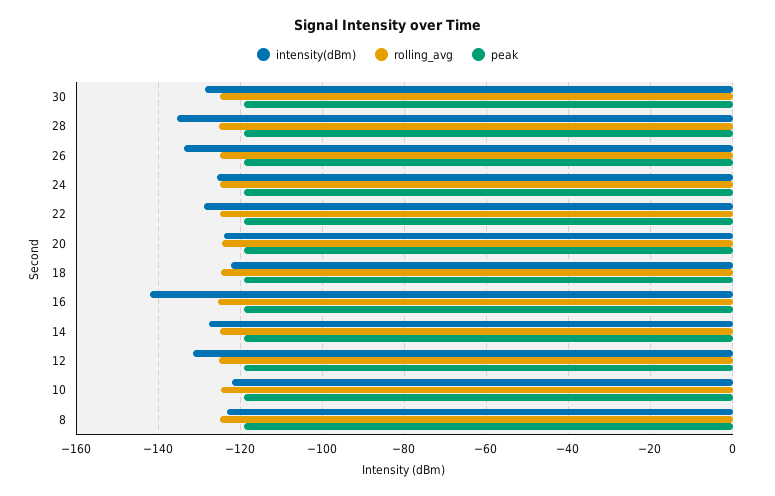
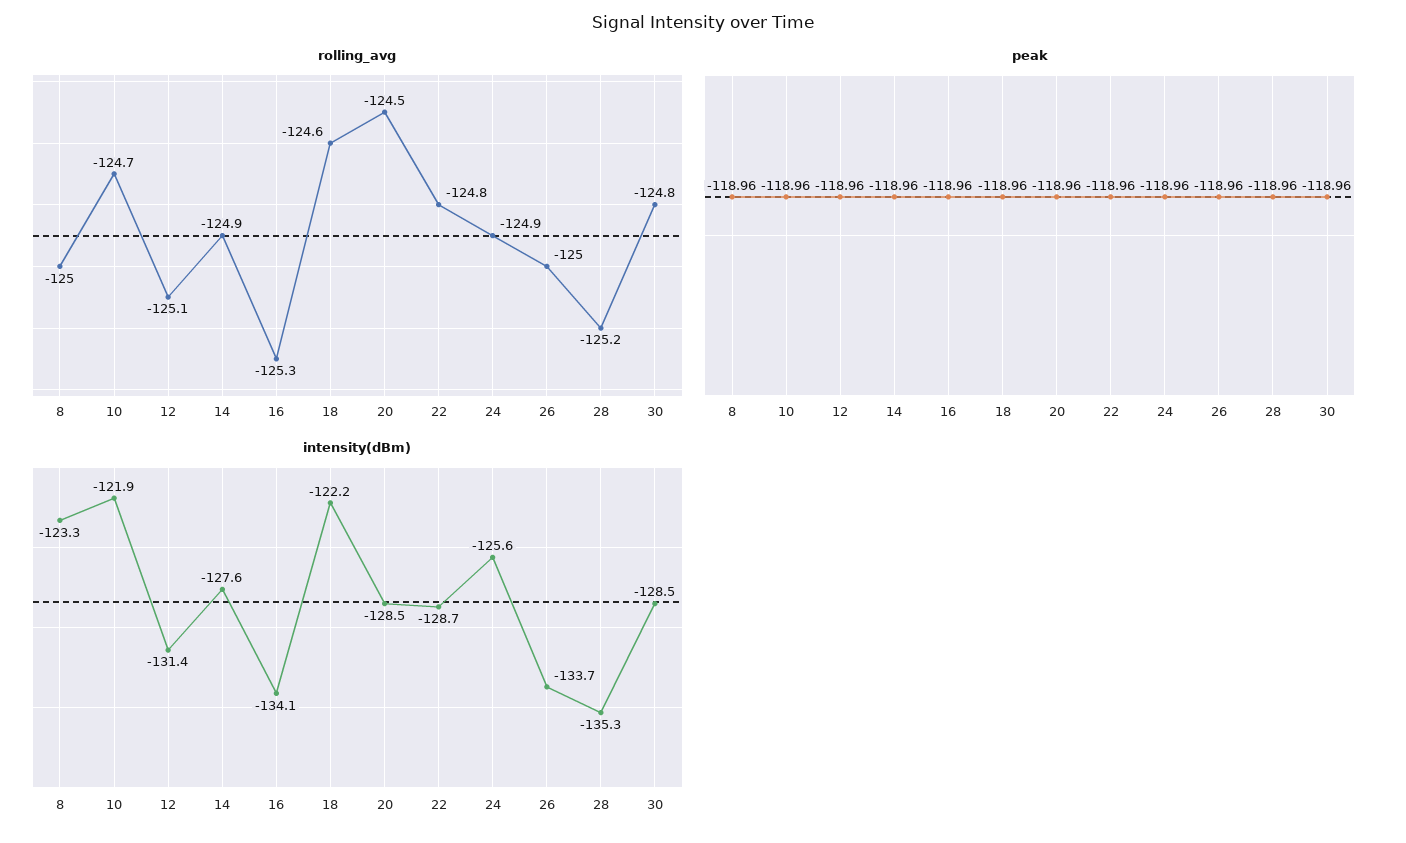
intensity(dBm), 20: -124 -> -128.5
intensity(dBm), 16: -142 -> -134.1

